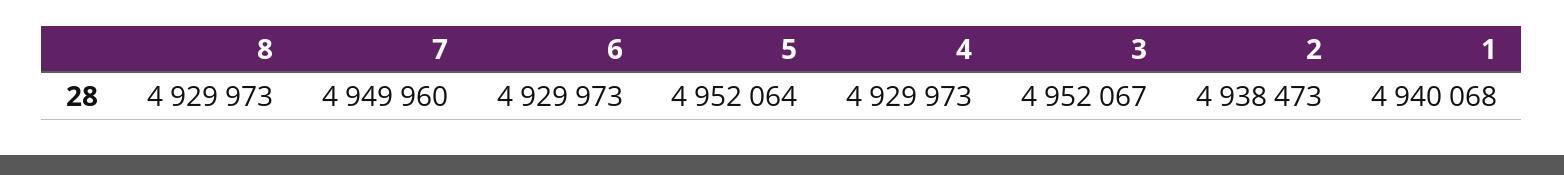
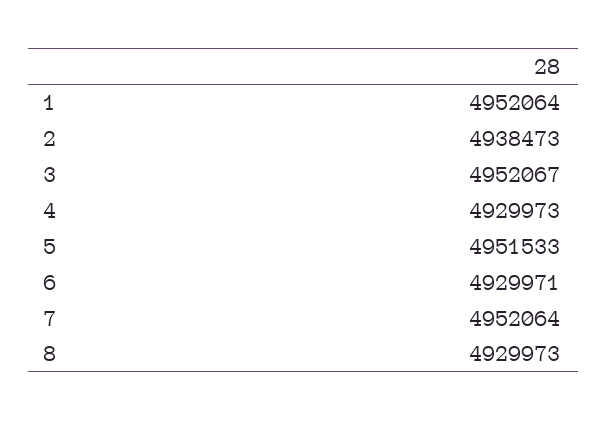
7: 4949960 -> 4952064
6: 4929973 -> 4929971
5: 4952064 -> 4951533
1: 4940068 -> 4952064

